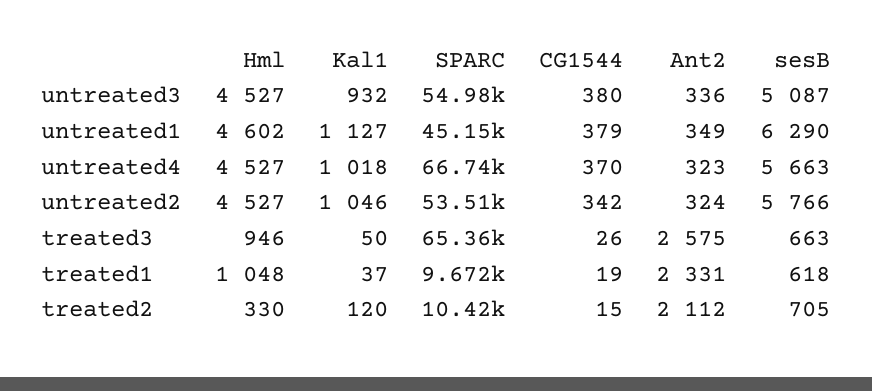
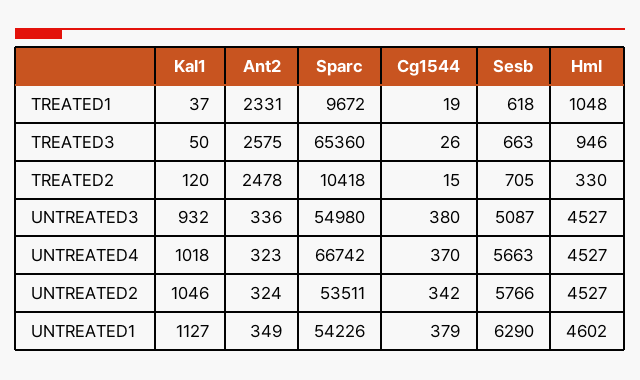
SPARC, untreated1: 45150 -> 54226
Ant2, treated2: 2112 -> 2478

